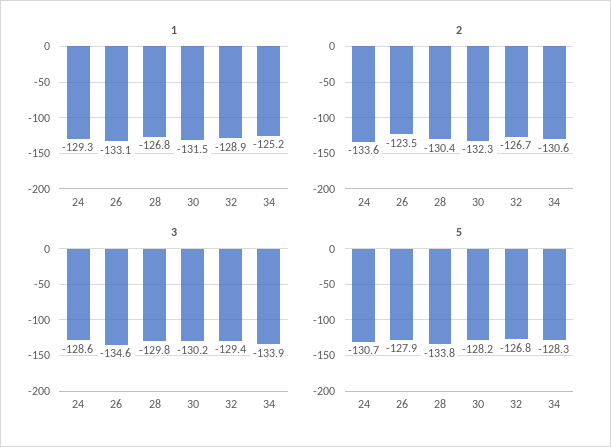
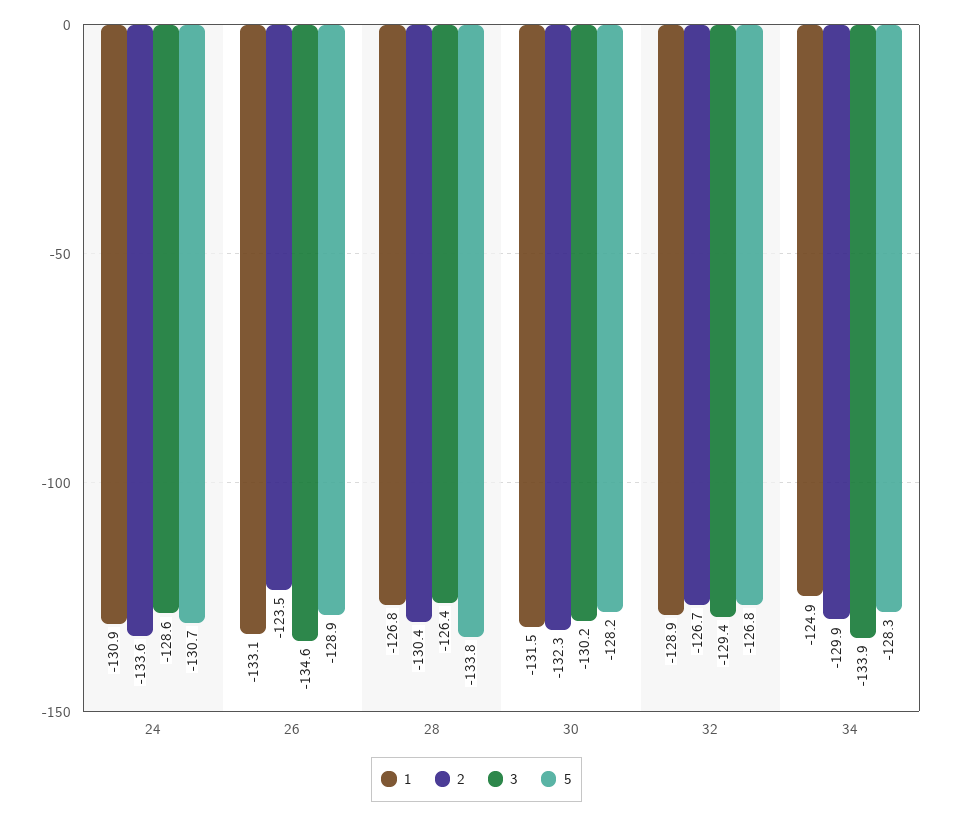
1, 24: -129.3 -> -130.9
1, 34: -125.2 -> -124.9
2, 34: -130.6 -> -129.9
3, 28: -129.8 -> -126.4
5, 26: -127.9 -> -128.9

